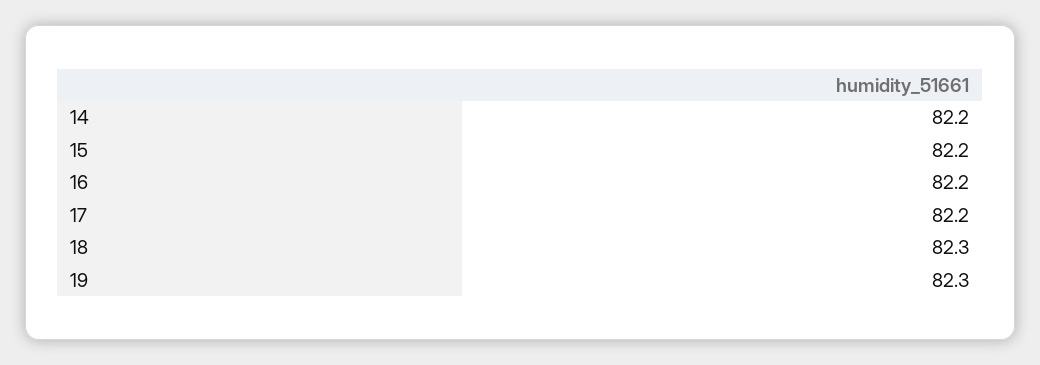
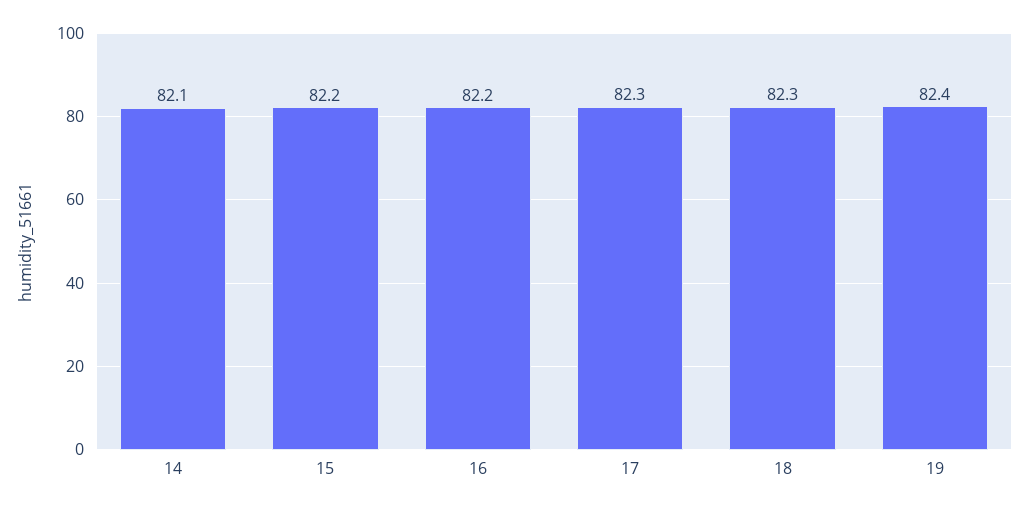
14: 82.2 -> 82.1
17: 82.2 -> 82.3
19: 82.3 -> 82.4

